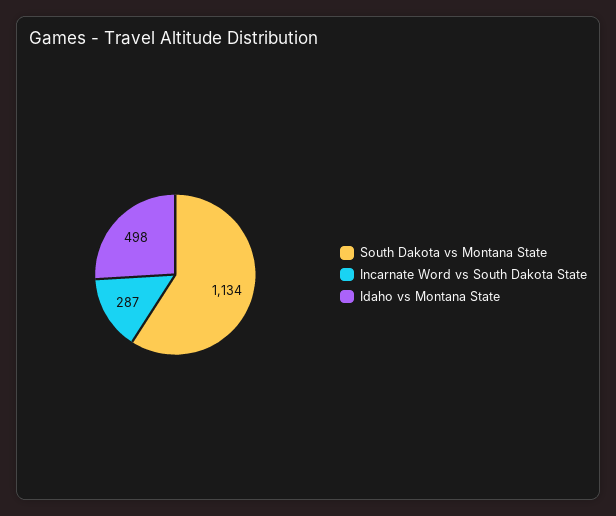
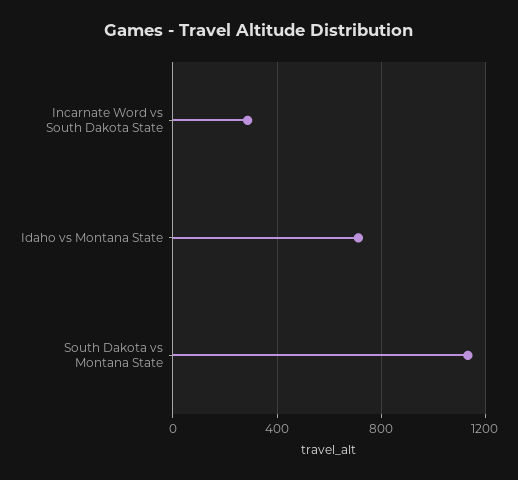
Idaho vs Montana State: 498 -> 700

